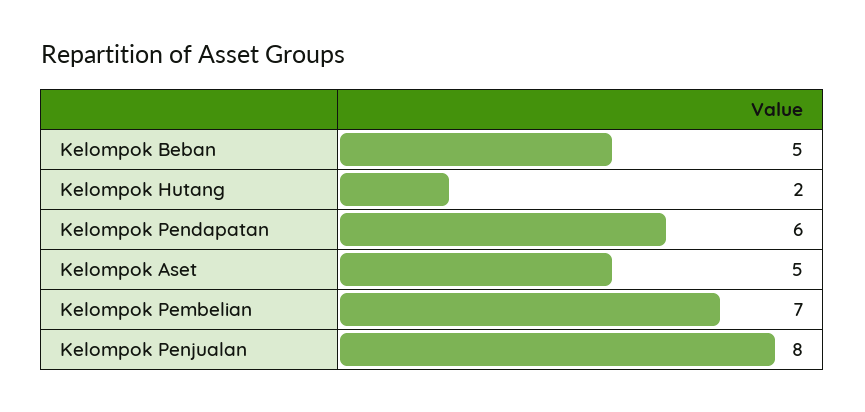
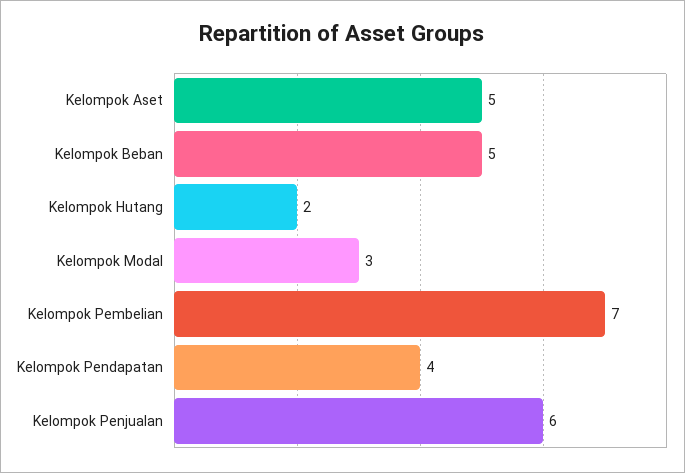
Kelompok Pendapatan: 6 -> 4
Kelompok Penjualan: 8 -> 6
Kelompok Modal: none -> 3

